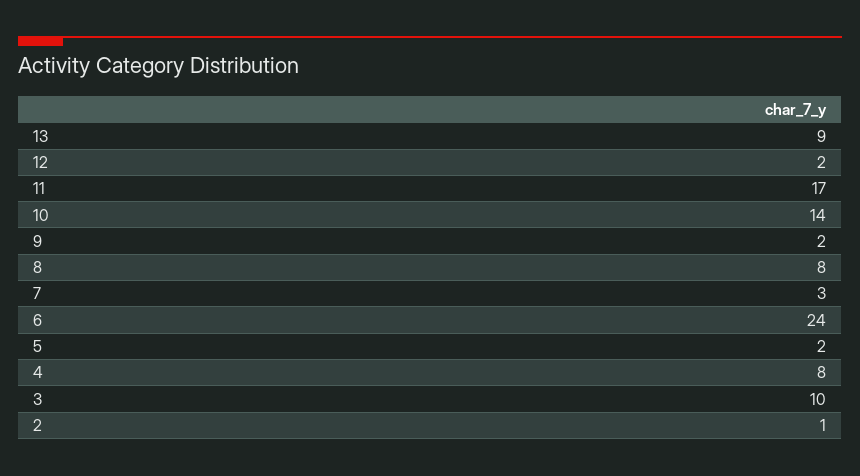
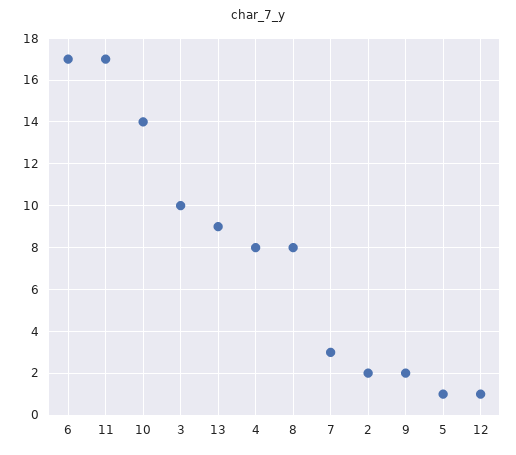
12: 2 -> 1
6: 24 -> 17
5: 2 -> 1
2: 1 -> 2

